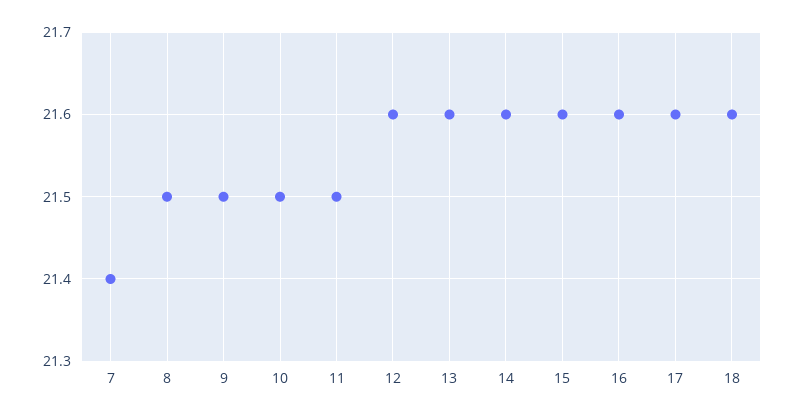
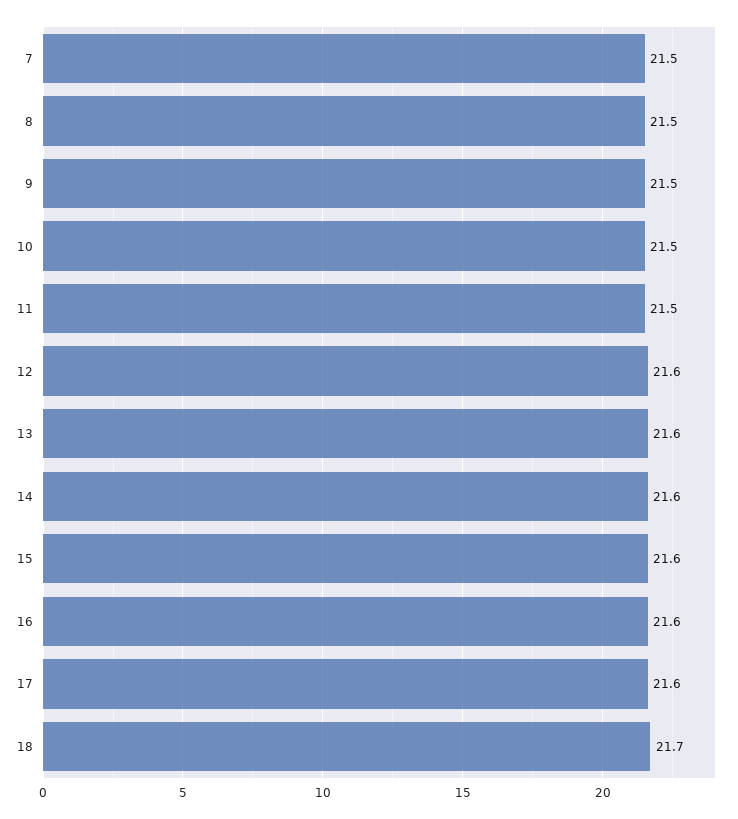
7: 21.4 -> 21.5
18: 21.6 -> 21.7

